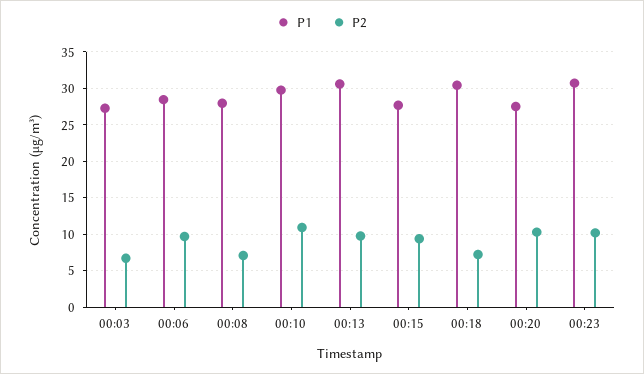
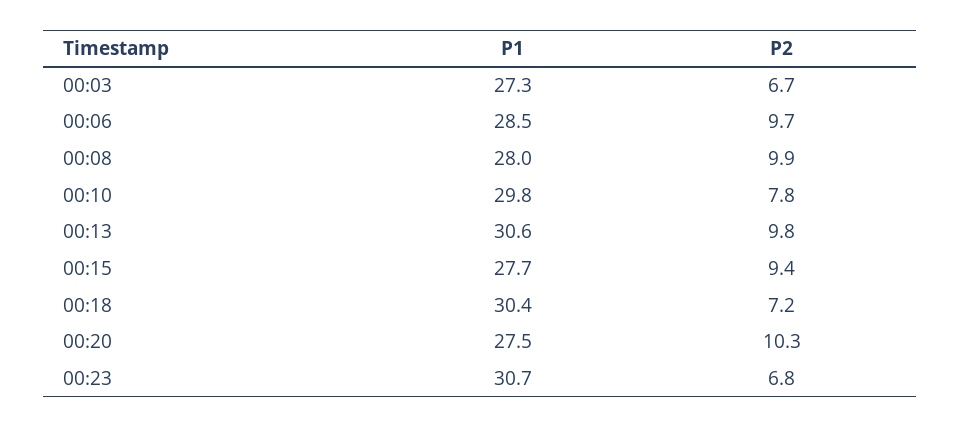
P2, 00:08: 7 -> 9.9
P2, 00:10: 11 -> 7.8
P2, 00:23: 10 -> 6.8

